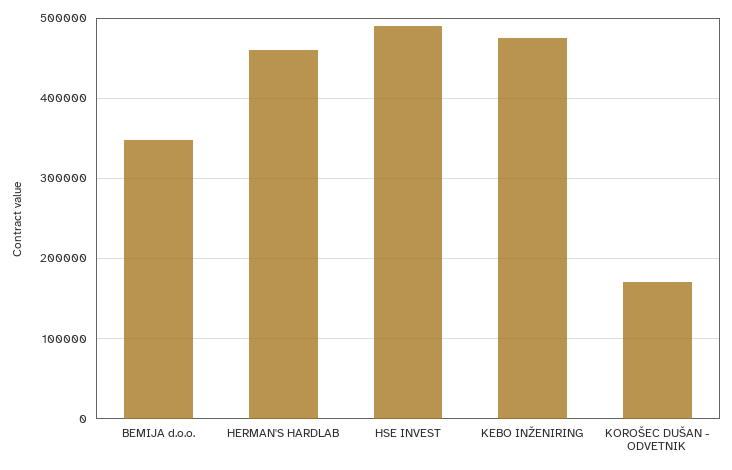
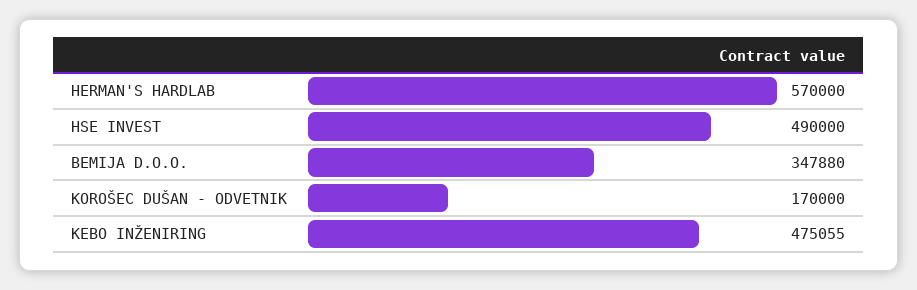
HERMAN'S HARDLAB: 460000 -> 570000

